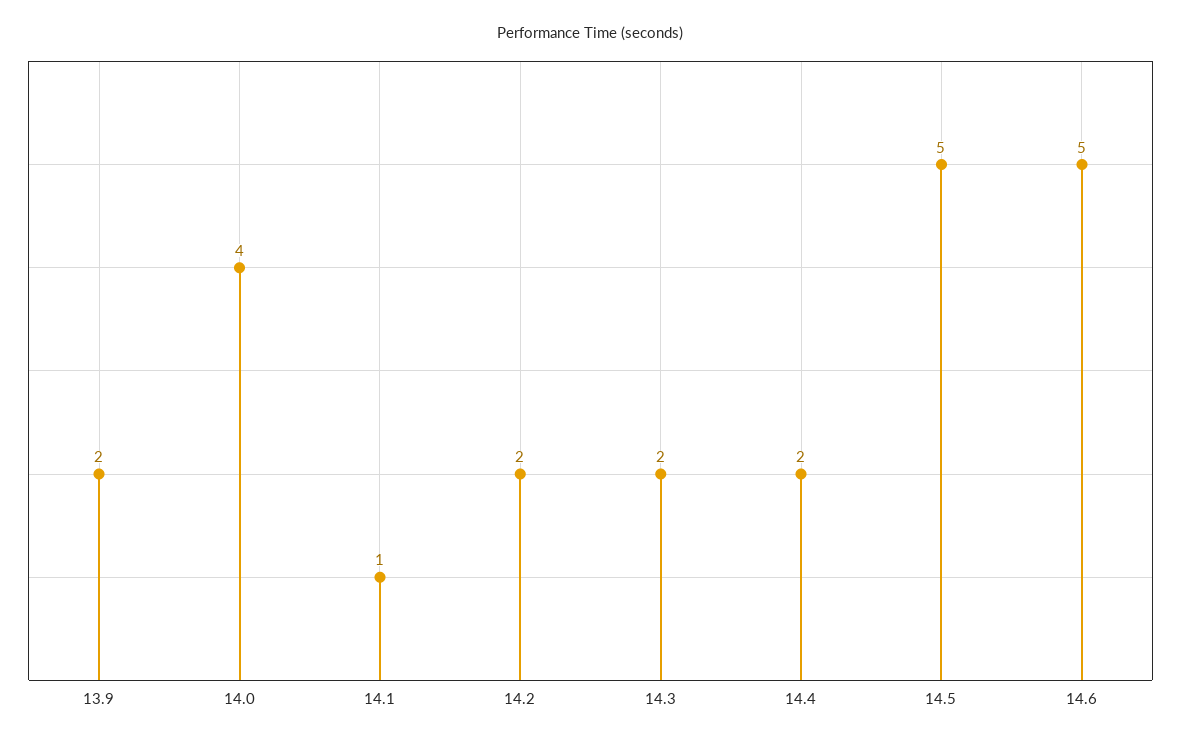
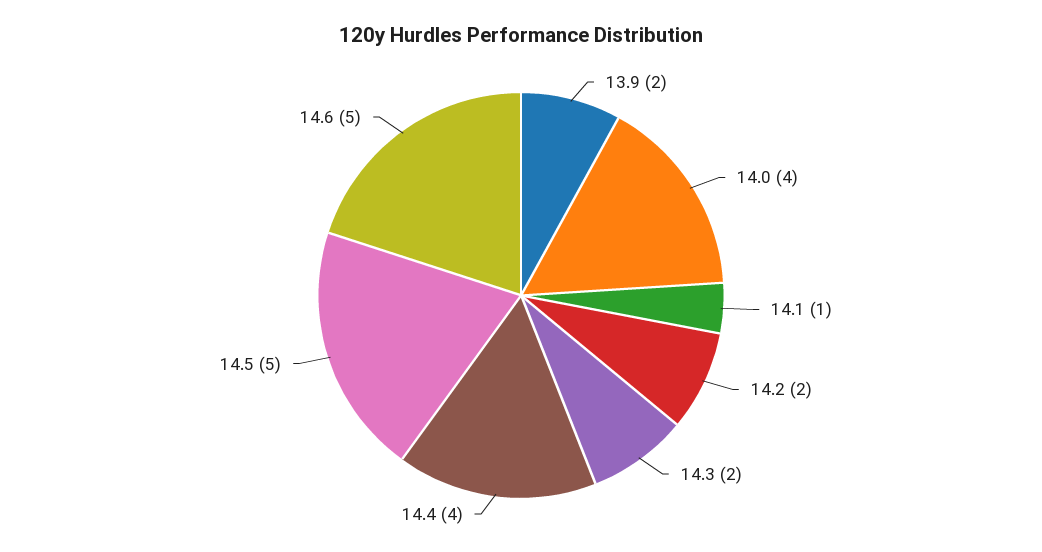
14.4: 2 -> 4

